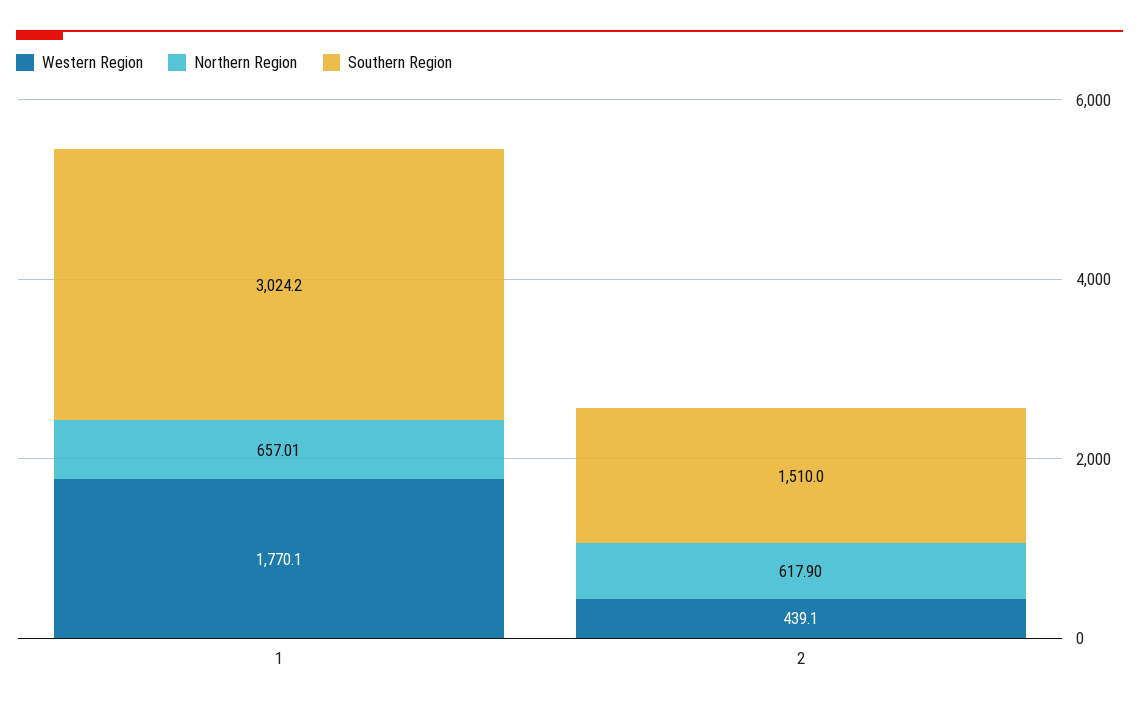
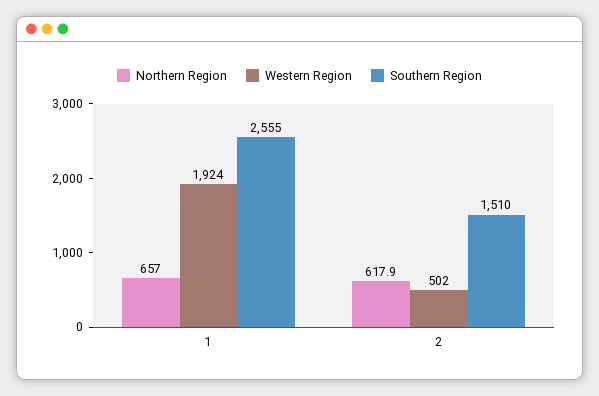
Western Region, 1: 1770.1 -> 1924
Southern Region, 1: 3024.2 -> 2555
Western Region, 2: 439.1 -> 502

